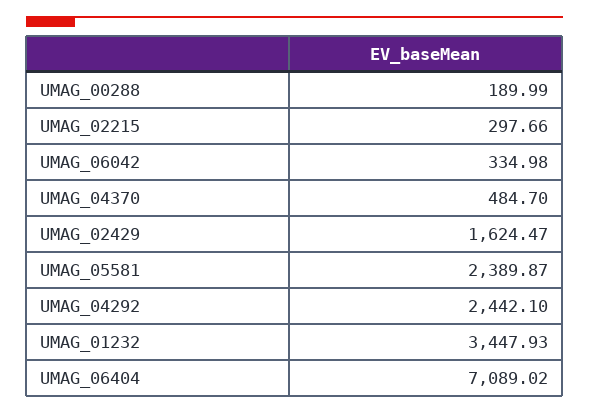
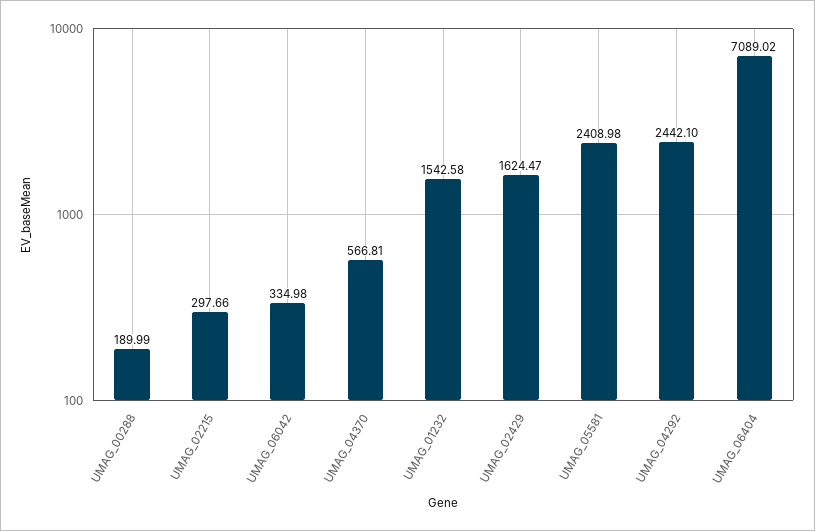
UMAG_04370: 484.7 -> 566.81
UMAG_05581: 2389.87 -> 2408.98
UMAG_01232: 3447.93 -> 1542.58

